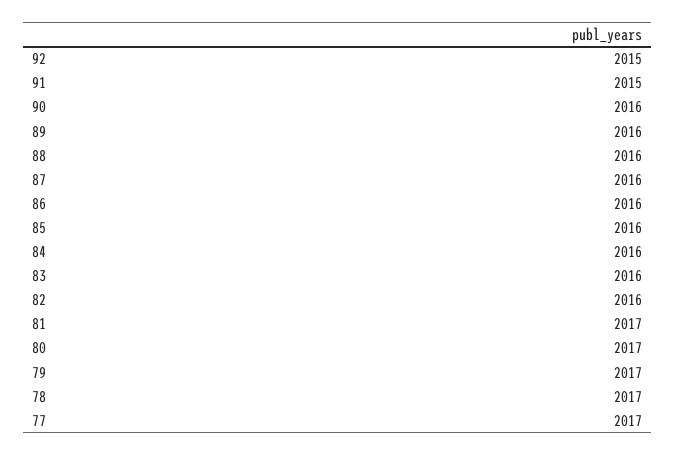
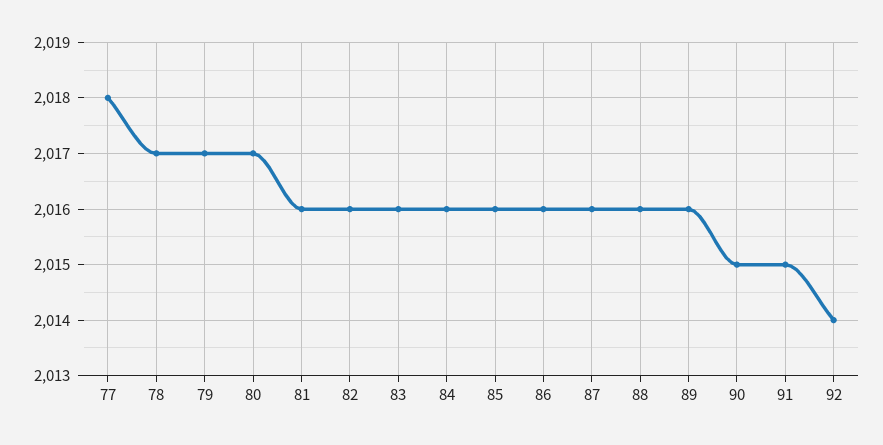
92: 2015 -> 2014
90: 2016 -> 2015
81: 2017 -> 2016
77: 2017 -> 2018

